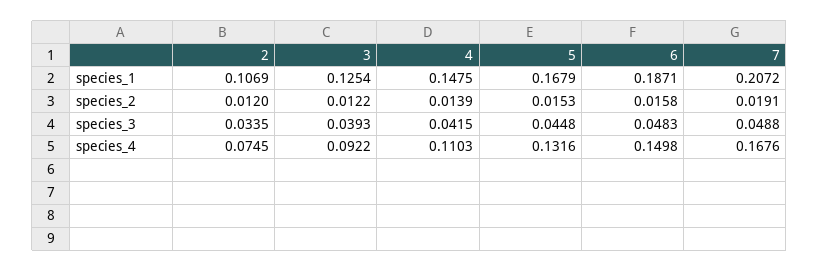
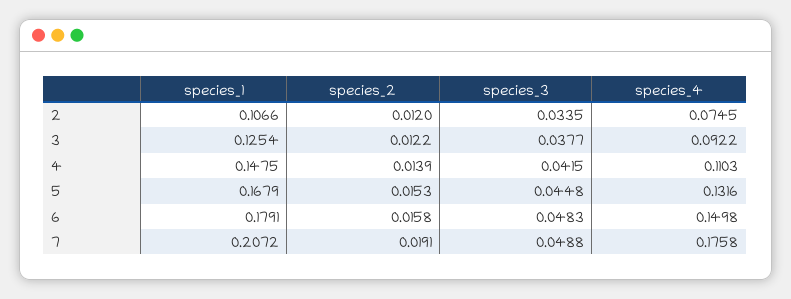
2, species_1: 0.1069 -> 0.1066
6, species_1: 0.1871 -> 0.1791
3, species_3: 0.0393 -> 0.0377
7, species_4: 0.1676 -> 0.1758

